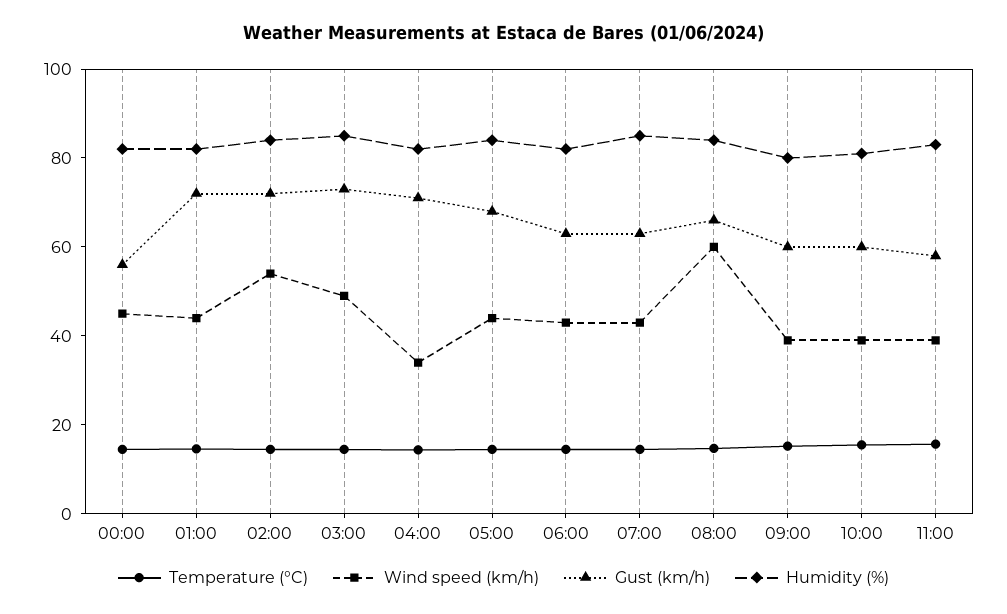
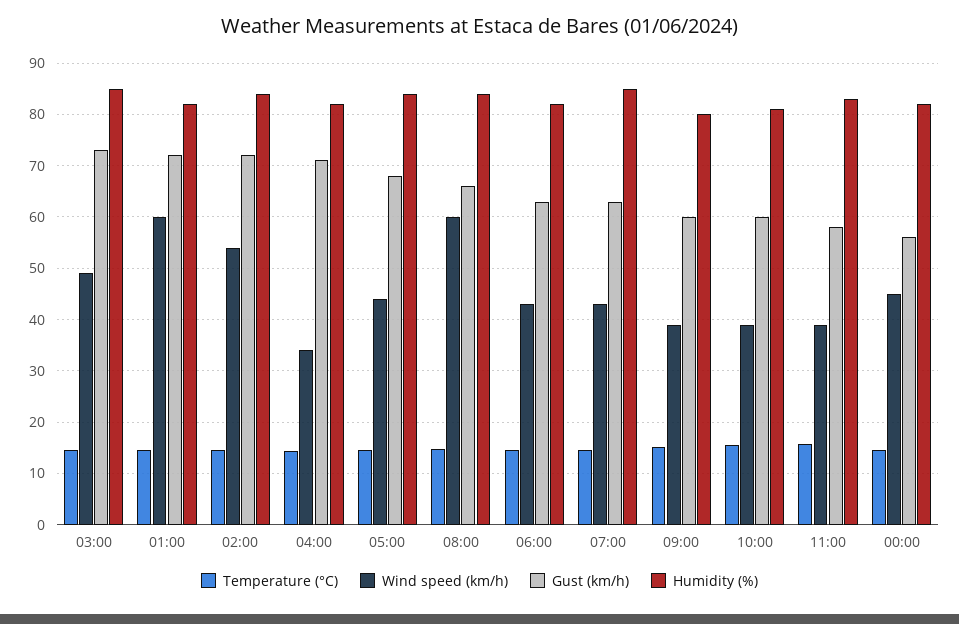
Wind speed (km/h), 01:00: 45 -> 60

